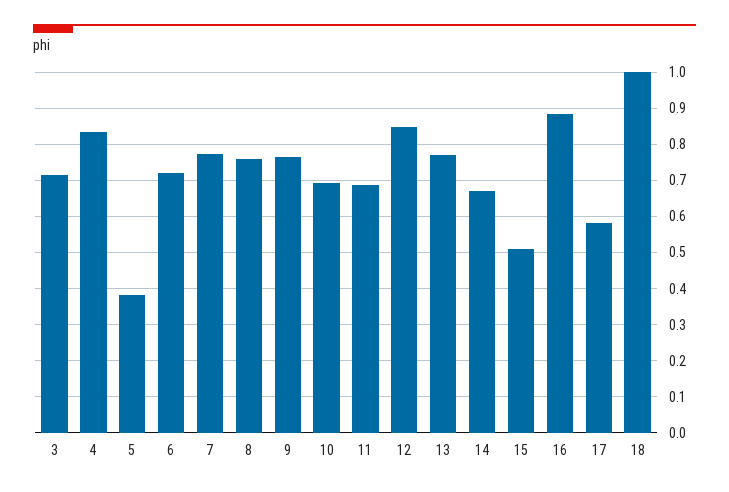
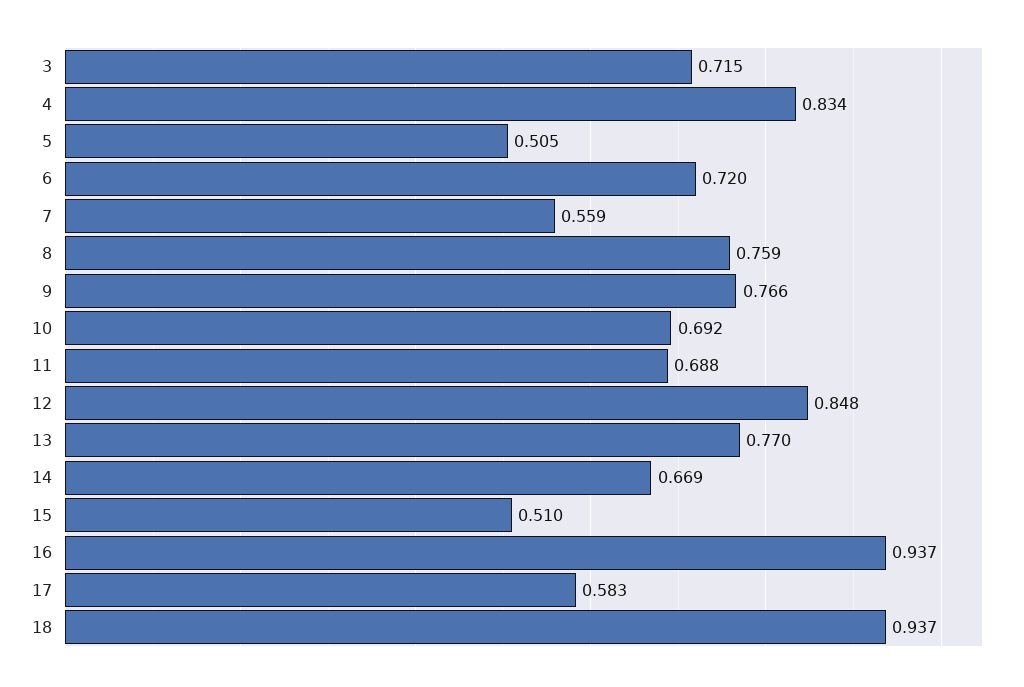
5: 0.38 -> 0.505
7: 0.78 -> 0.559
16: 0.88 -> 0.937
18: 1 -> 0.937

